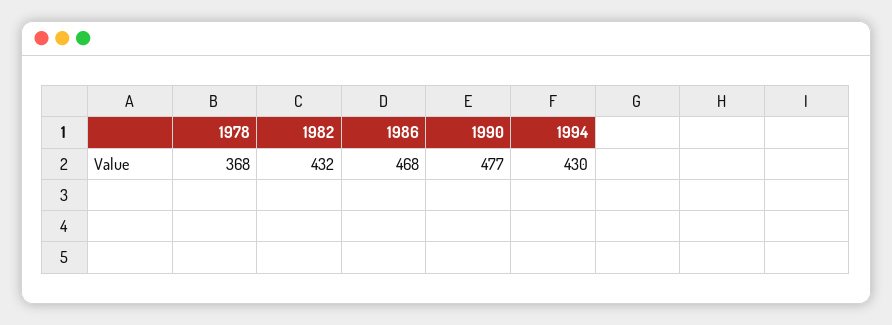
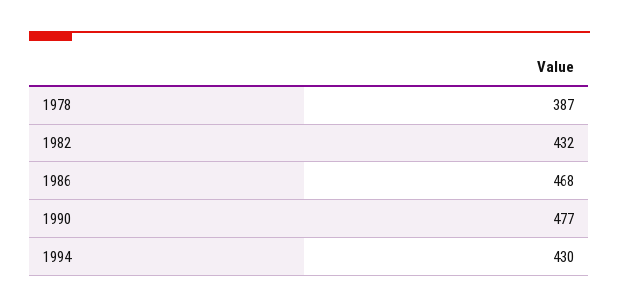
1978: 368 -> 387

